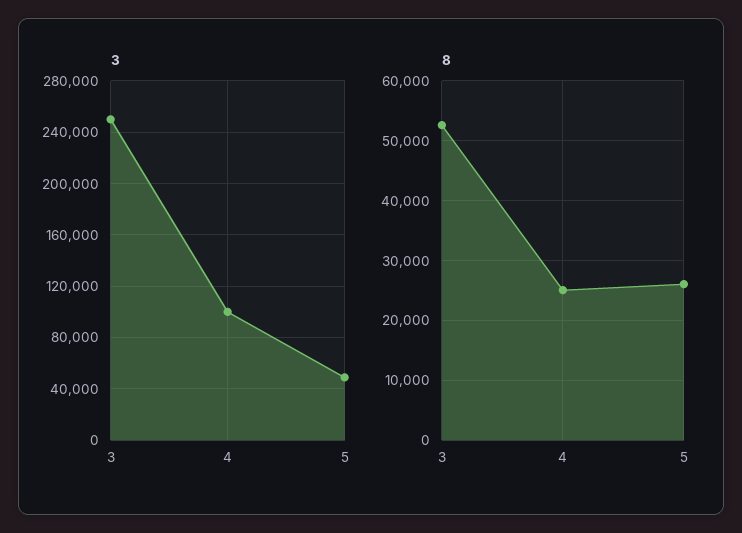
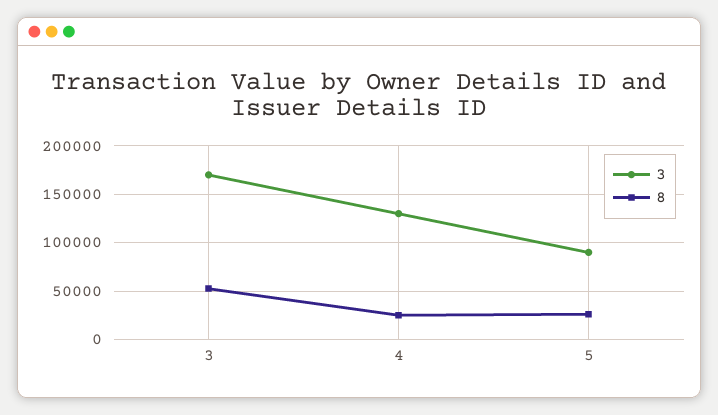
3, 3: 250000 -> 170000
3, 4: 100000 -> 130000
3, 5: 50000 -> 90000

